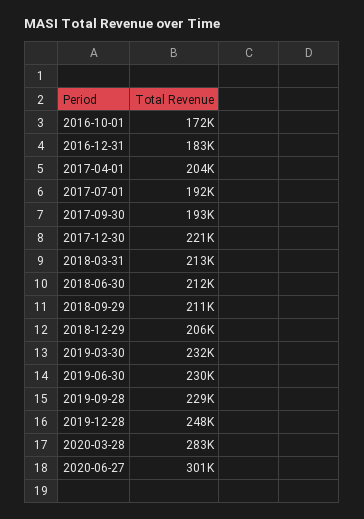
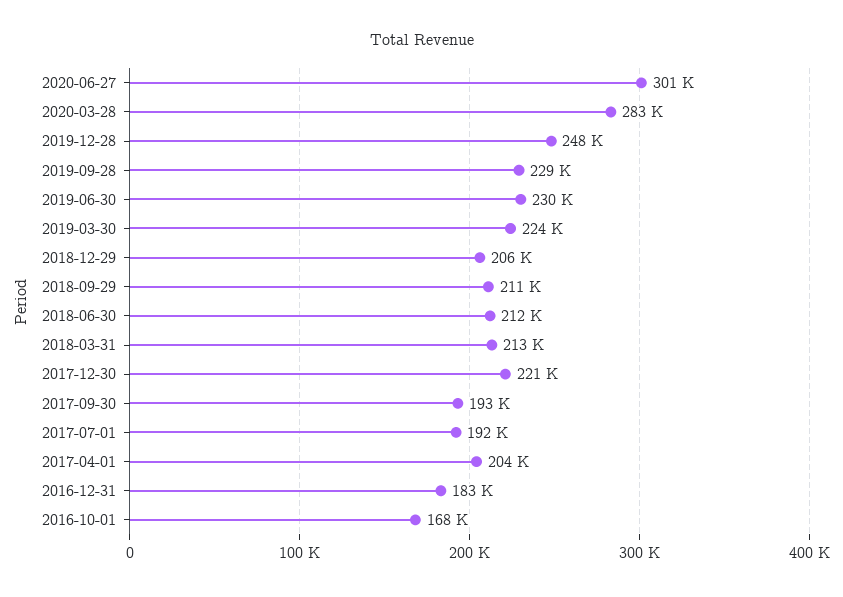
2016-10-01: 172000 -> 168000
2019-03-30: 232000 -> 224000

